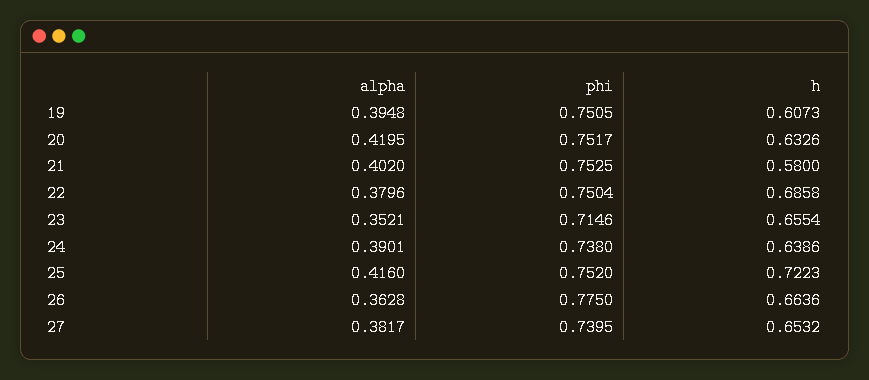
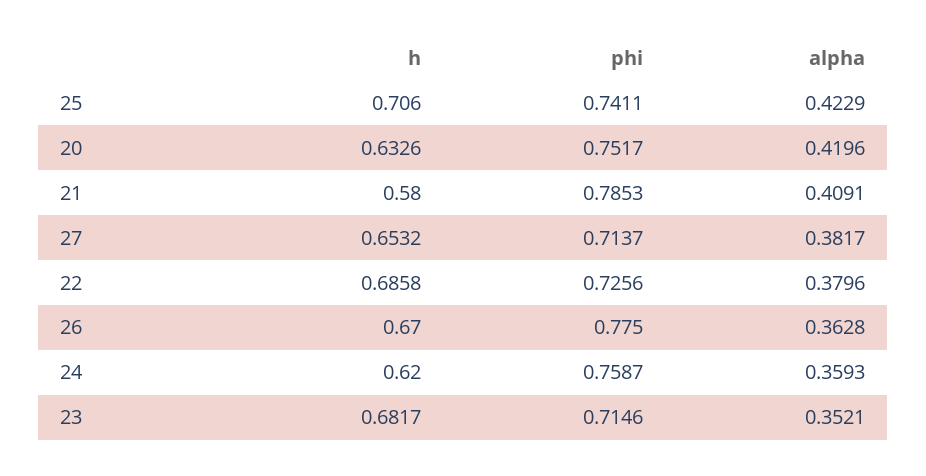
alpha, 19: 0.3948 -> none
phi, 19: 0.7505 -> none
h, 19: 0.6073 -> none
alpha, 20: 0.4195 -> 0.4196
alpha, 21: 0.402 -> 0.4091
phi, 21: 0.7525 -> 0.7853
phi, 22: 0.7504 -> 0.7256
h, 23: 0.6554 -> 0.6817
alpha, 24: 0.3901 -> 0.3593
phi, 24: 0.738 -> 0.7587
h, 24: 0.6386 -> 0.62
alpha, 25: 0.416 -> 0.4229
phi, 25: 0.752 -> 0.7411
h, 25: 0.7223 -> 0.706
h, 26: 0.6636 -> 0.67
phi, 27: 0.7395 -> 0.7137

